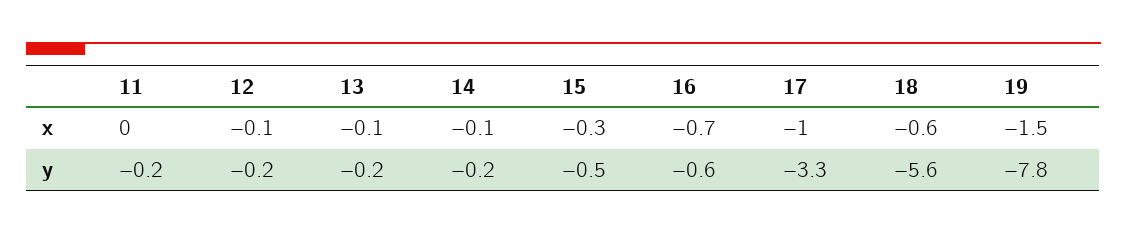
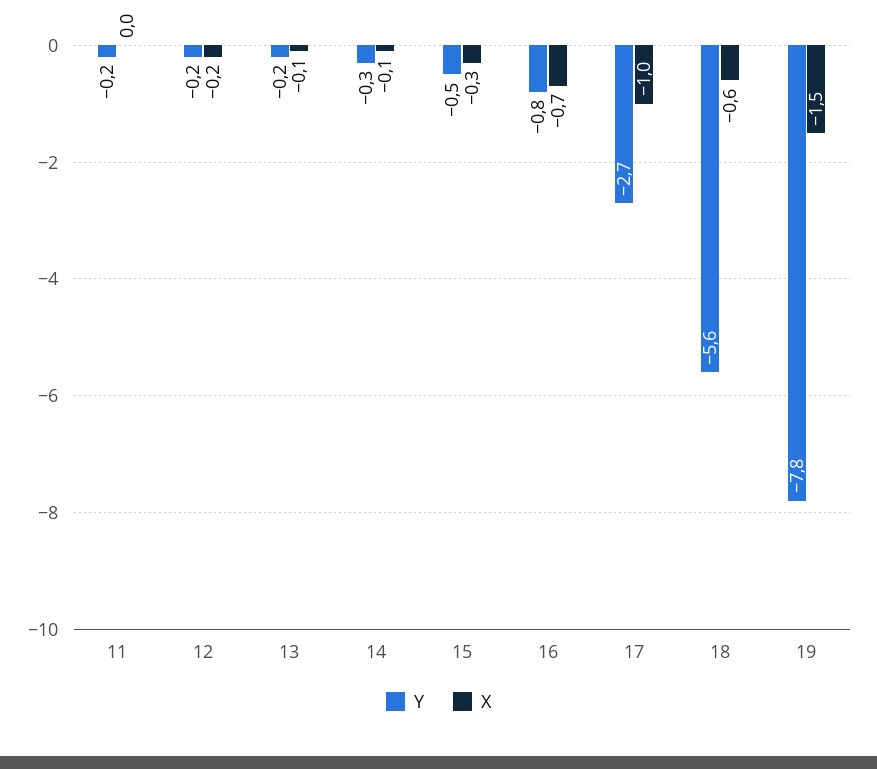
x, 12: -0.1 -> -0.2
y, 14: -0.2 -> -0.3
y, 16: -0.6 -> -0.8
y, 17: -3.3 -> -2.7

